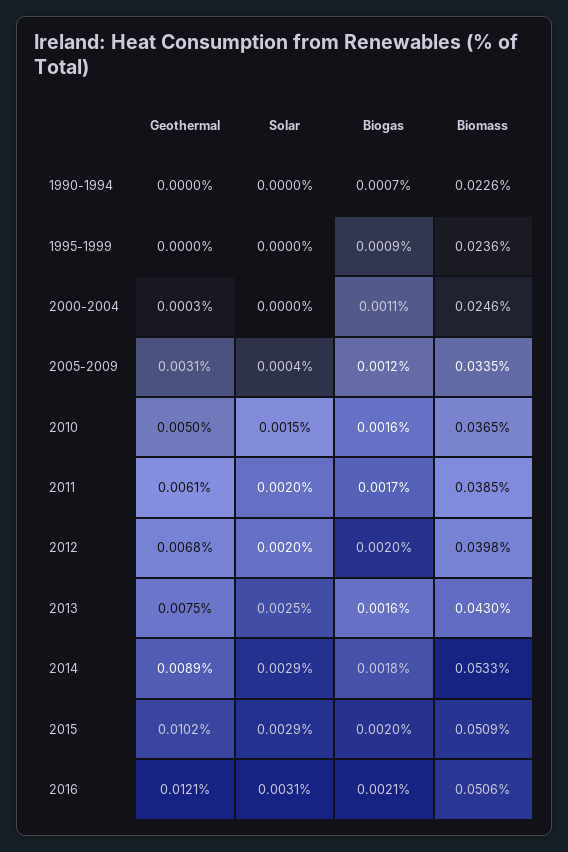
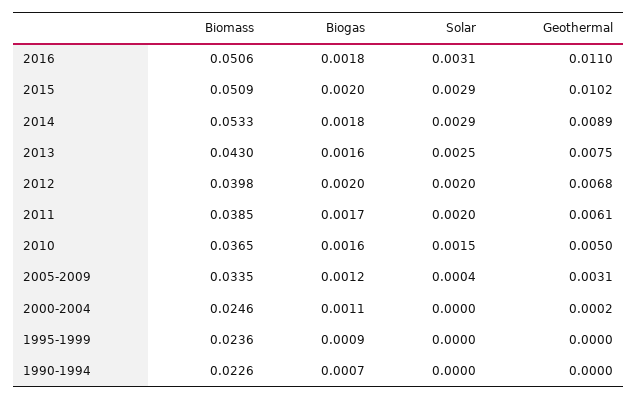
Geothermal, 2000-2004: 0.0003 -> 0.0002
Geothermal, 2016: 0.0121 -> 0.011
Biogas, 2016: 0.0021 -> 0.0018

